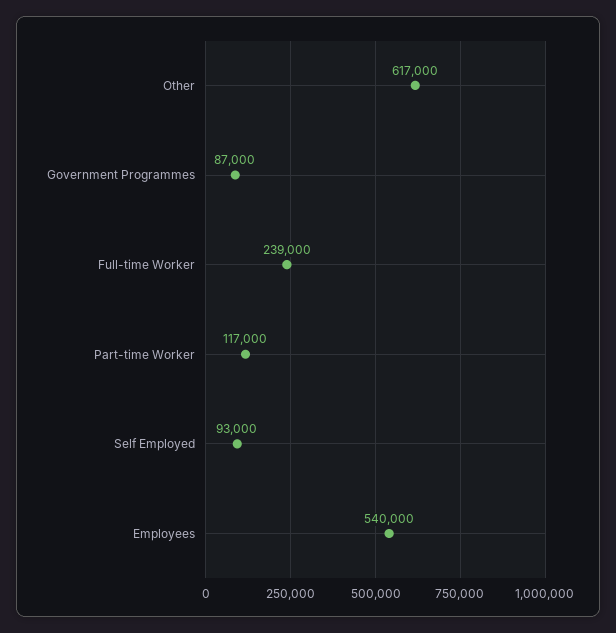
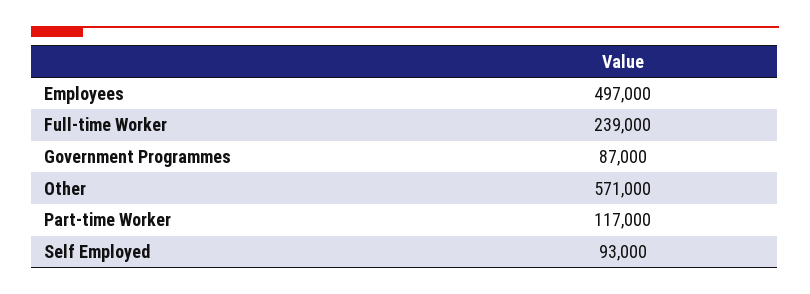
Other: 617000 -> 571000
Employees: 540000 -> 497000

